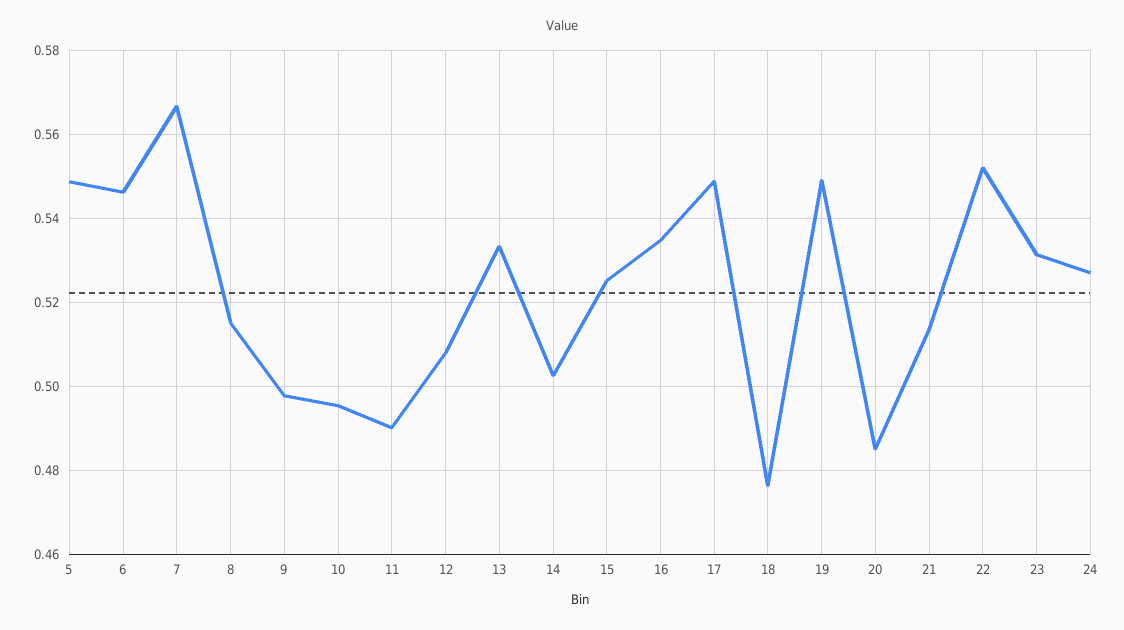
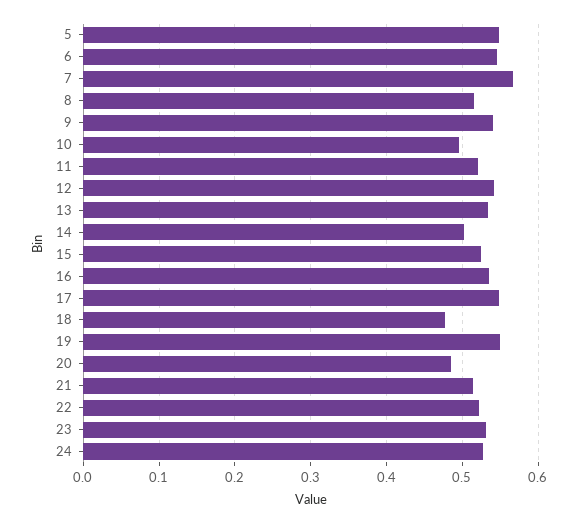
9: 0.498 -> 0.54
11: 0.49 -> 0.52
12: 0.508 -> 0.54
22: 0.552 -> 0.52

